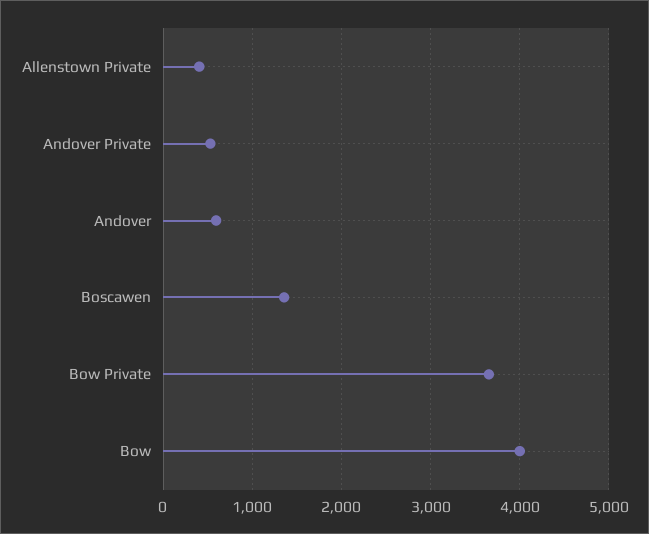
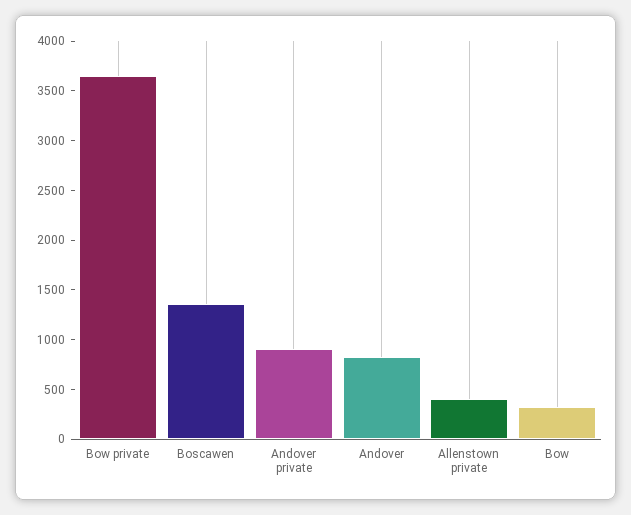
Andover Private: 500 -> 900
Andover: 600 -> 800
Bow: 4000 -> 300

